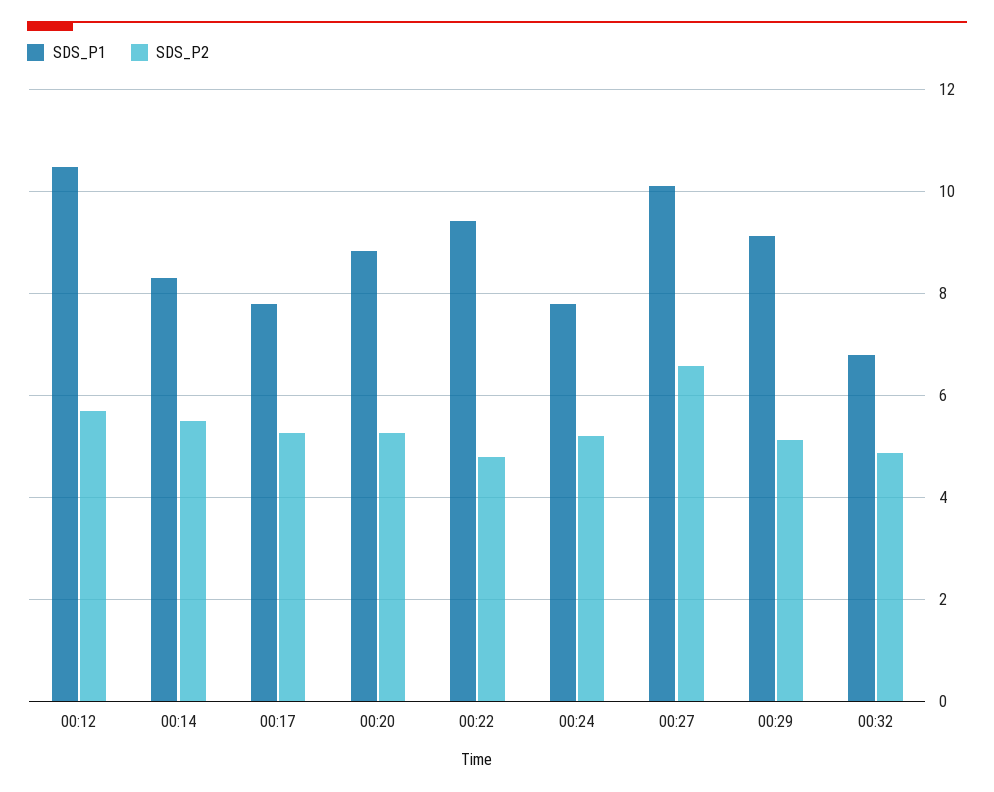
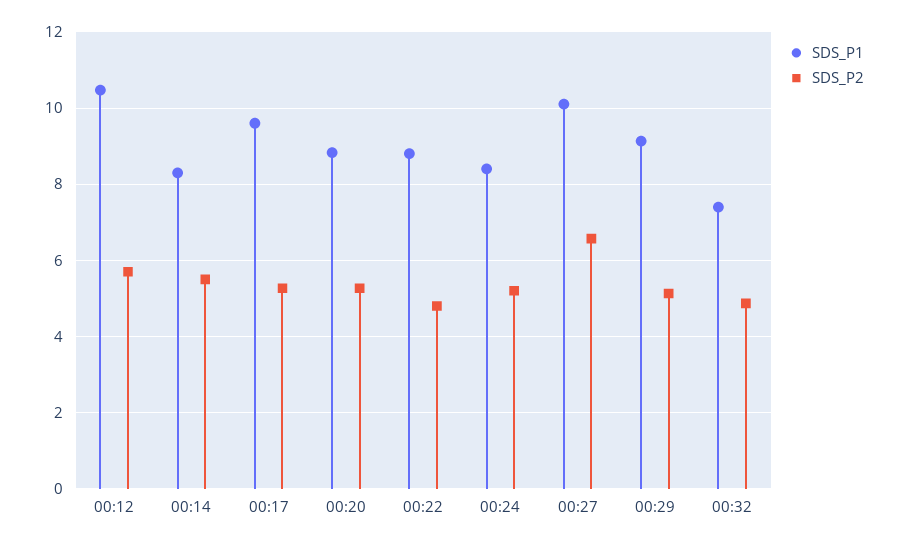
SDS_P1, 00:17: 7.8 -> 9.6
SDS_P1, 00:22: 9.4 -> 8.8
SDS_P1, 00:24: 7.8 -> 8.4
SDS_P1, 00:32: 6.8 -> 7.4

